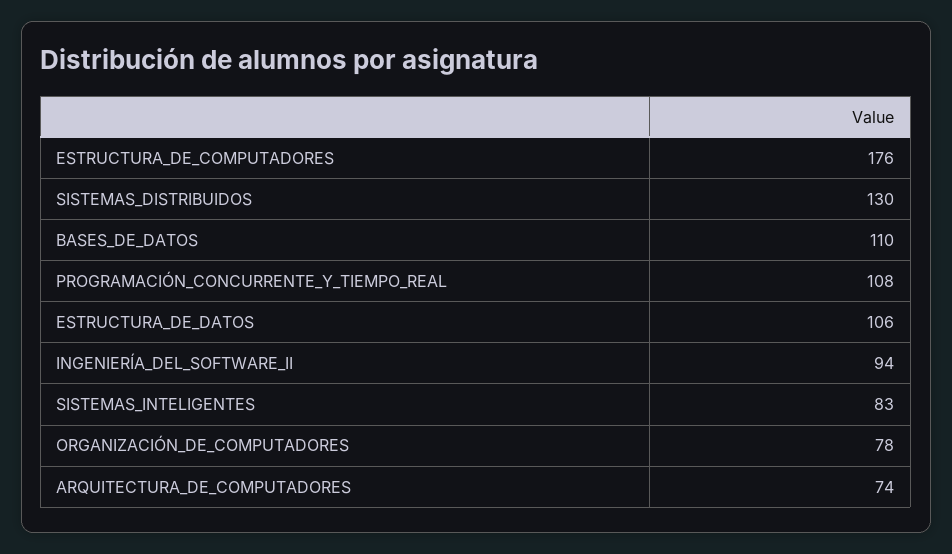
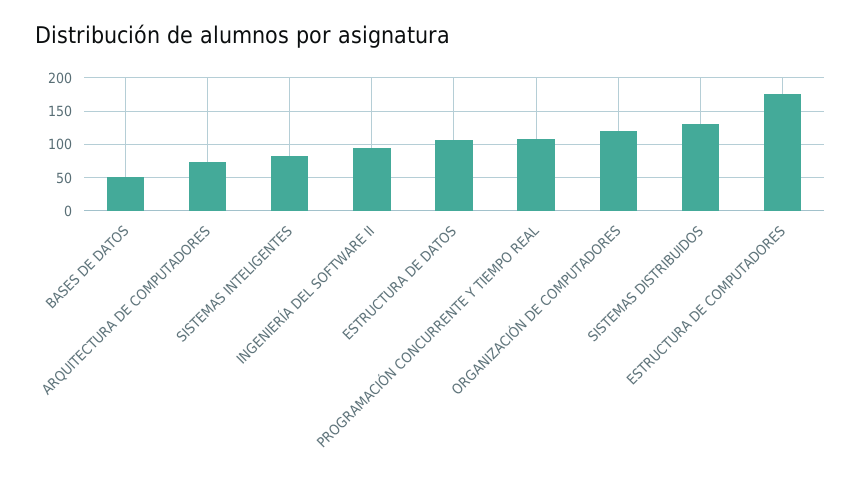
BASES_DE_DATOS: 110 -> 50
ORGANIZACIÓN_DE_COMPUTADORES: 78 -> 120

